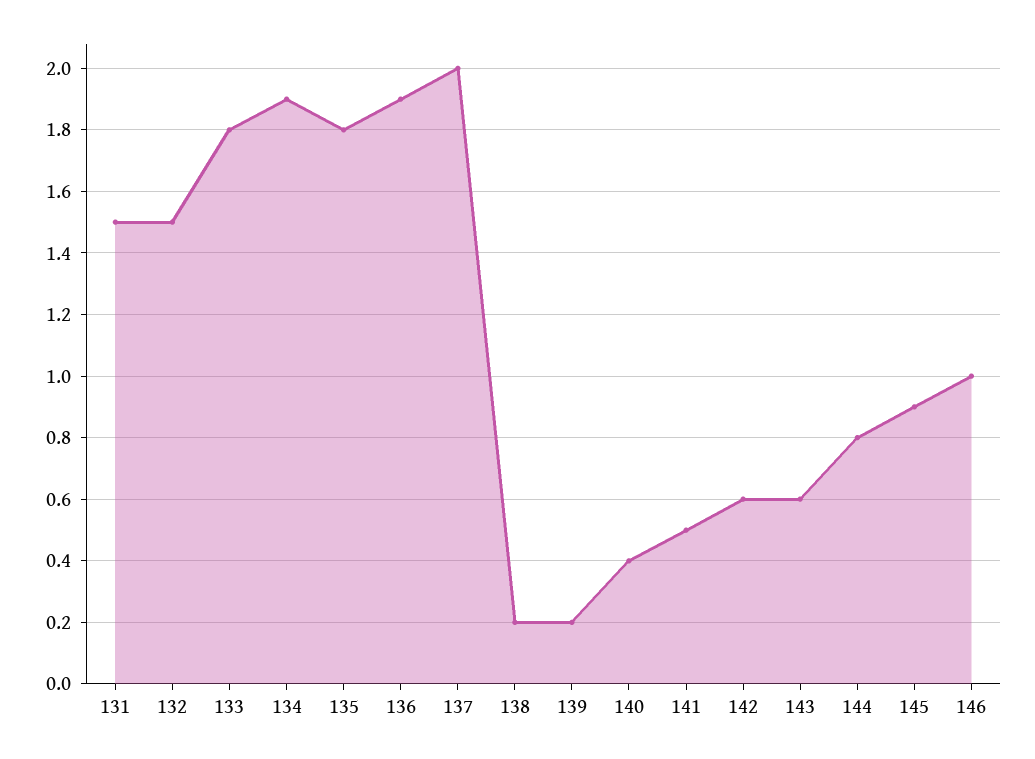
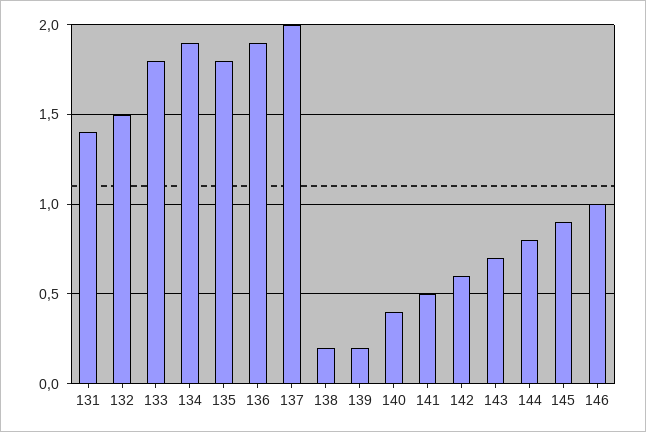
131: 1.5 -> 1.4
143: 0.6 -> 0.7

